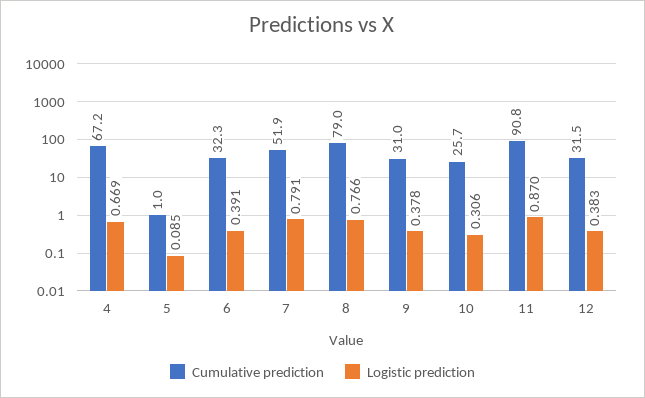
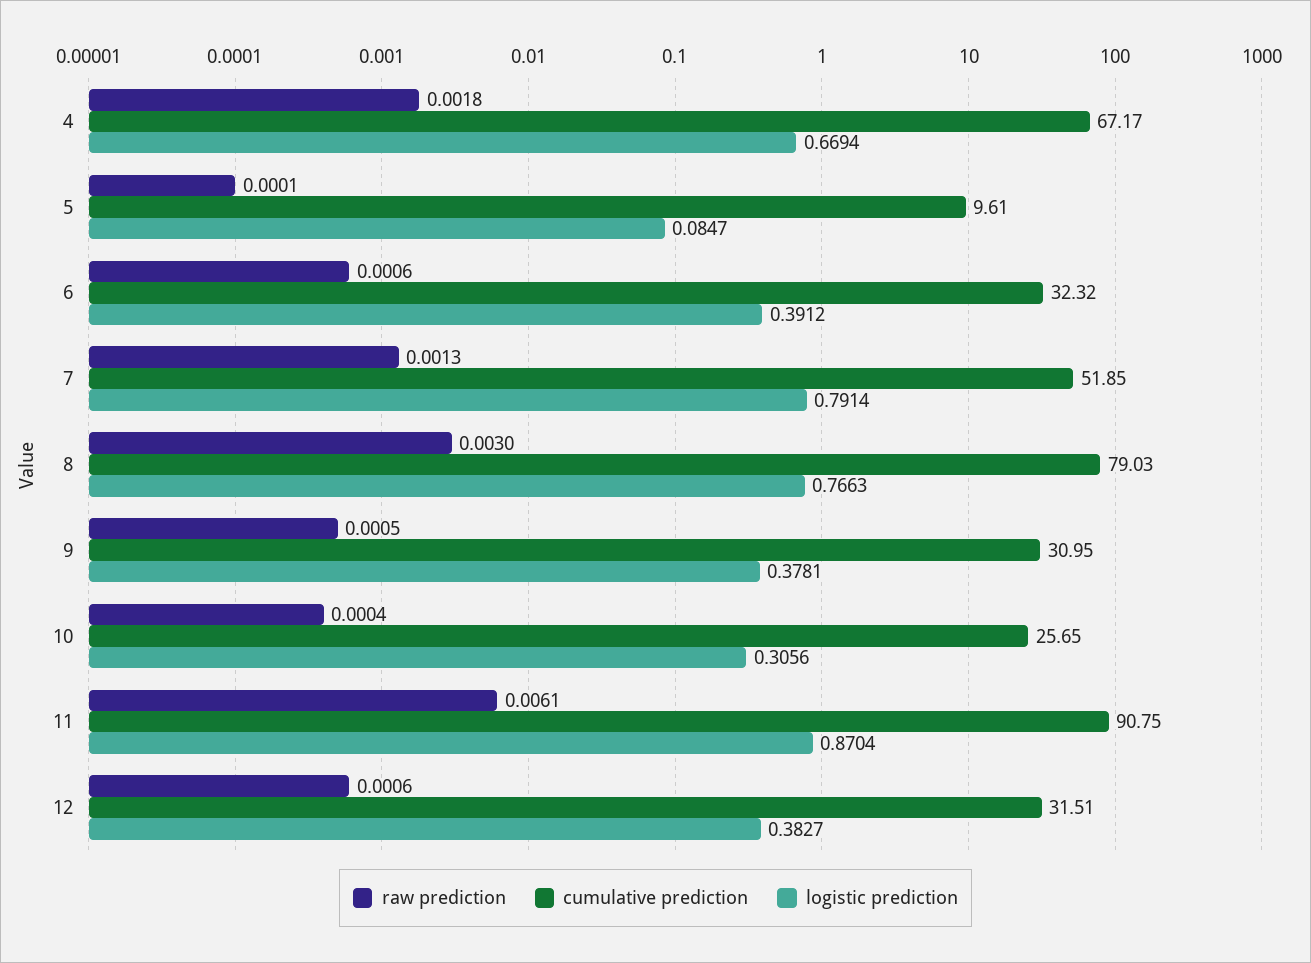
Cumulative prediction, 5: 1 -> 9.61
raw prediction, 4: none -> 0.0018
raw prediction, 5: none -> 0.0001
raw prediction, 6: none -> 0.0006
raw prediction, 7: none -> 0.0013
raw prediction, 8: none -> 0.003
raw prediction, 9: none -> 0.0005
raw prediction, 10: none -> 0.0004
raw prediction, 11: none -> 0.0061
raw prediction, 12: none -> 0.0006

